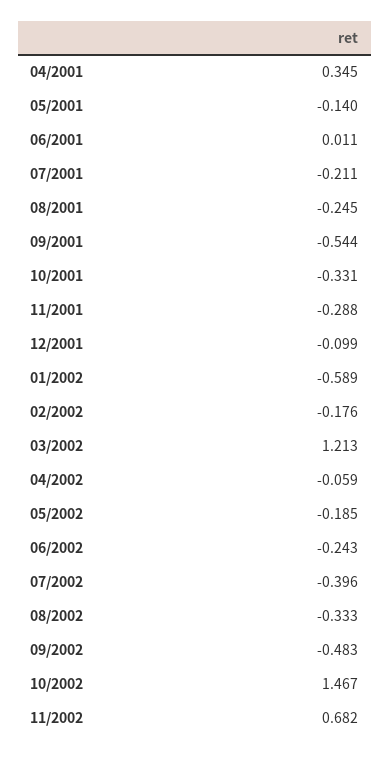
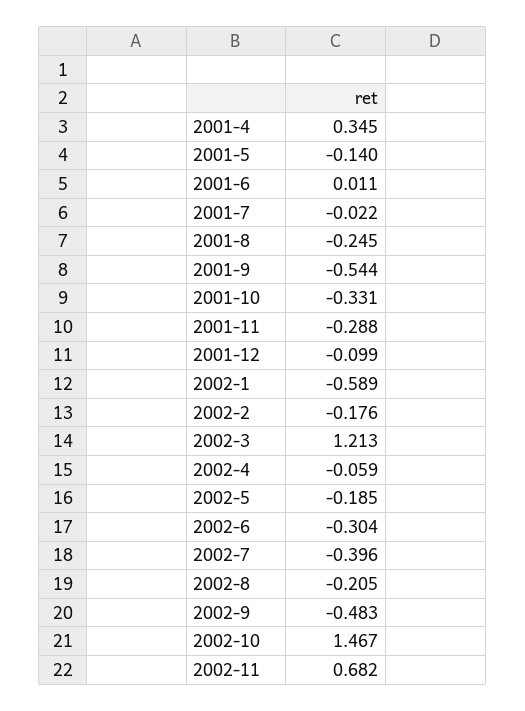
07/2001: -0.211 -> -0.022
06/2002: -0.243 -> -0.304
08/2002: -0.333 -> -0.205

